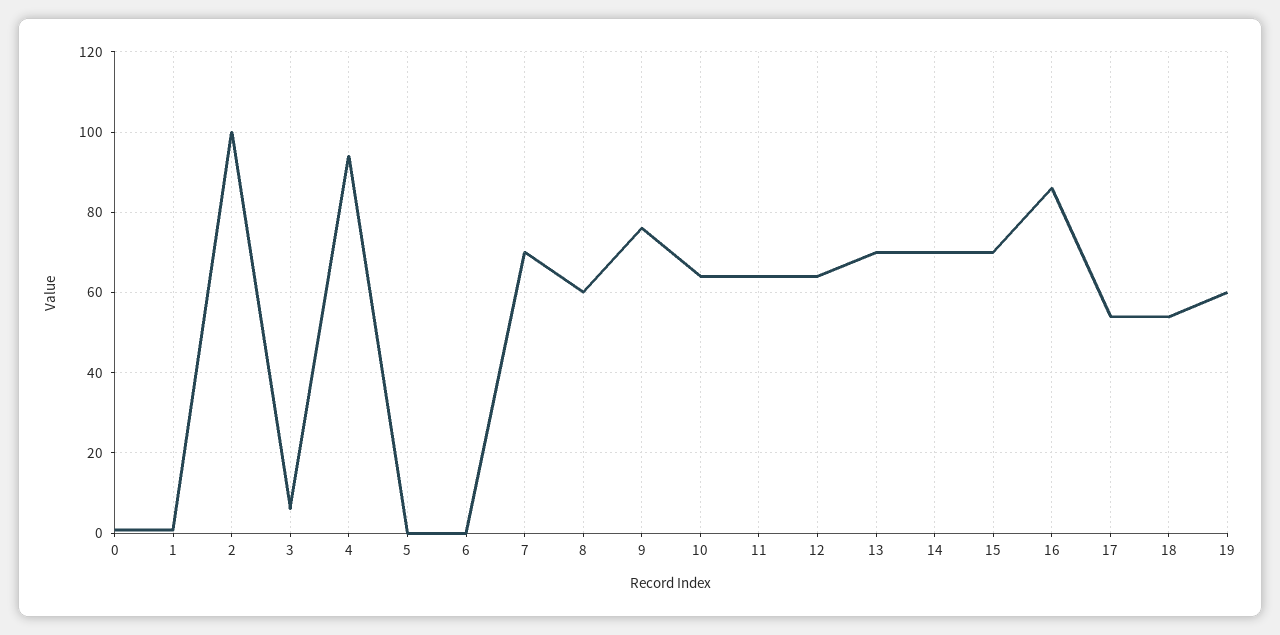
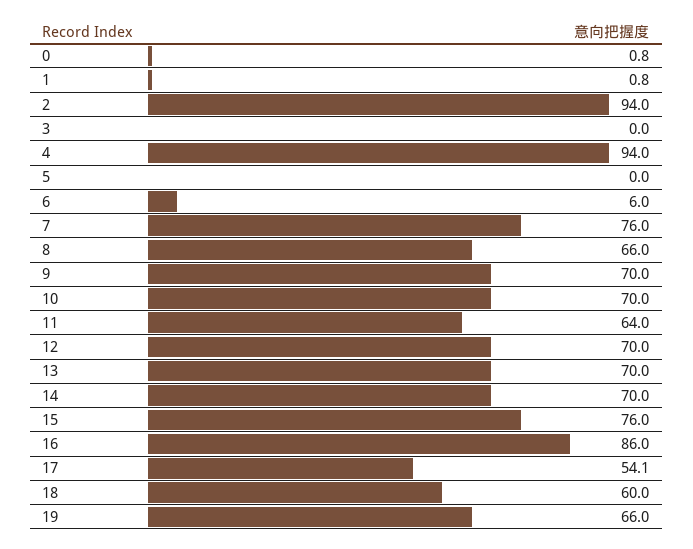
2: 100 -> 94
3: 6 -> 0
6: 0 -> 6
7: 70 -> 76
8: 60 -> 66
9: 76 -> 70
10: 64 -> 70
12: 64 -> 70
15: 70 -> 76
18: 54 -> 60
19: 60 -> 66

